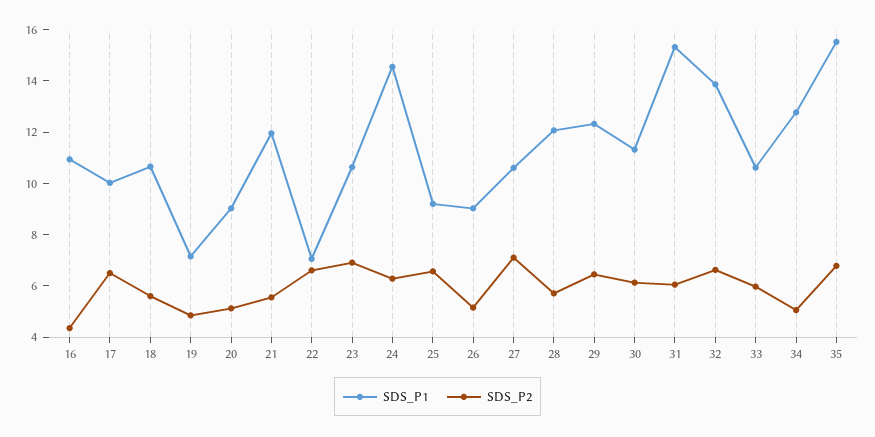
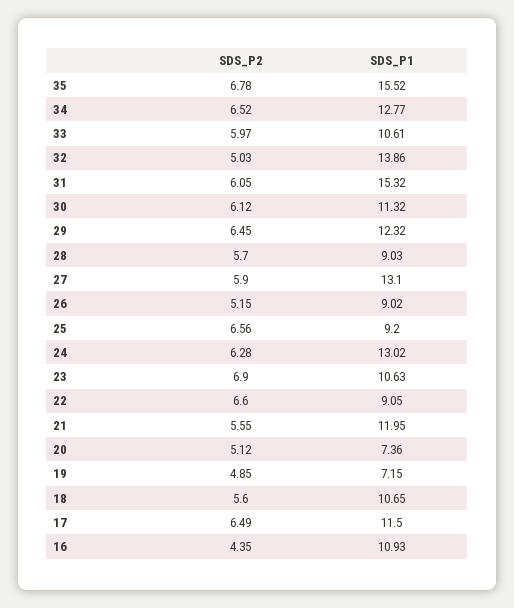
SDS_P1, 17: 10 -> 11.5
SDS_P1, 20: 9 -> 7.36
SDS_P1, 22: 7 -> 9.05
SDS_P1, 24: 14.5 -> 13.02
SDS_P1, 27: 10.5 -> 13.1
SDS_P2, 27: 7 -> 5.9
SDS_P1, 28: 12 -> 9.03
SDS_P2, 32: 6.5 -> 5.03
SDS_P2, 34: 5 -> 6.52

